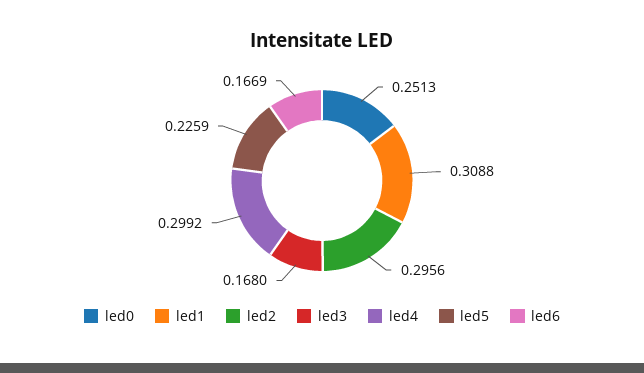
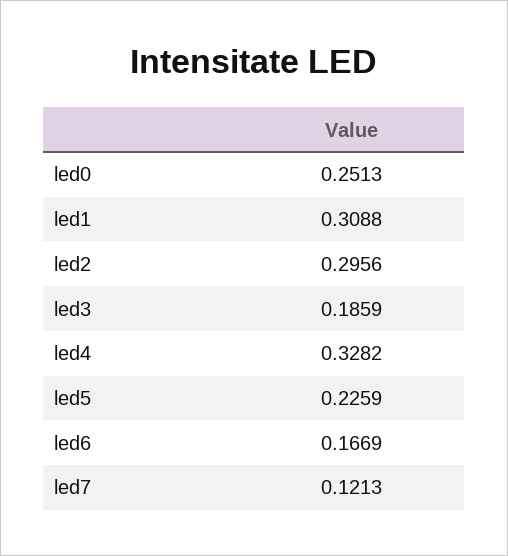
led3: 0.168 -> 0.1859
led4: 0.2992 -> 0.3282
led7: none -> 0.1213

